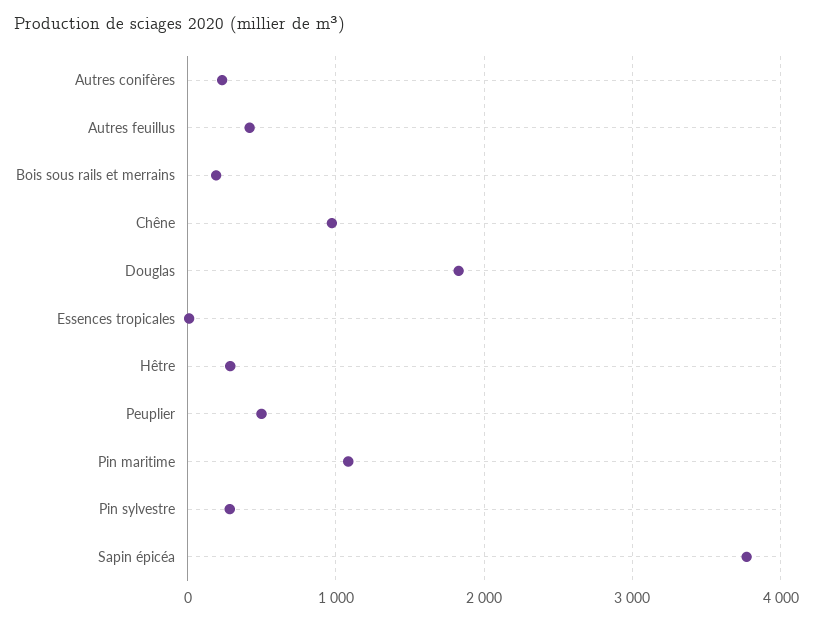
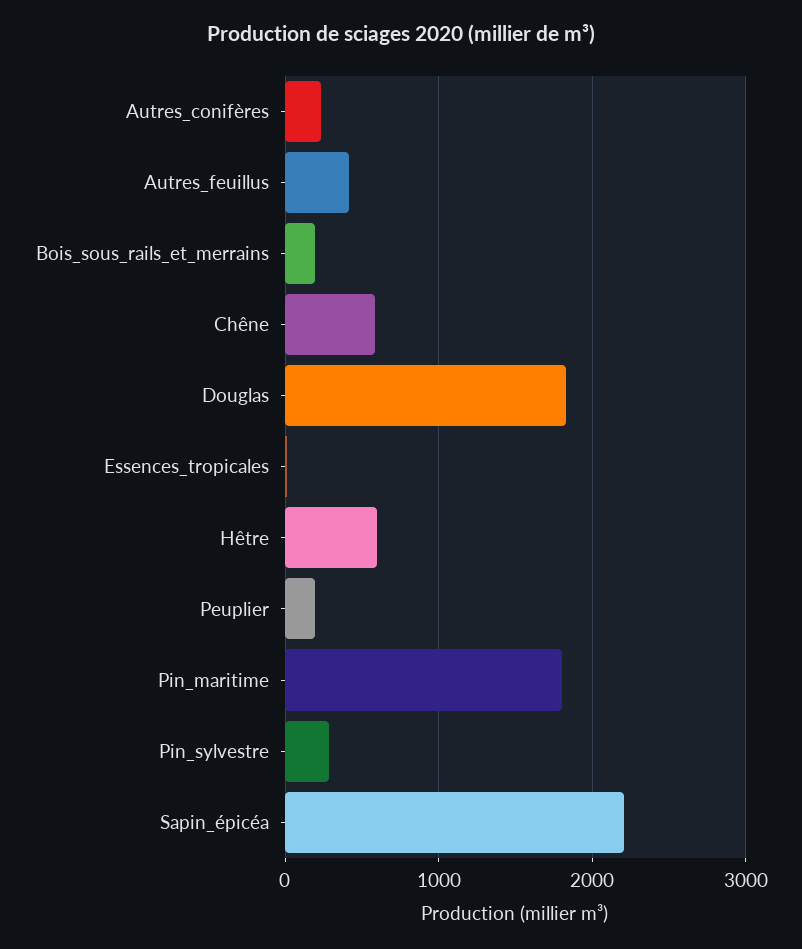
Chêne: 1000 -> 600
Hêtre: 300 -> 600
Peuplier: 500 -> 200
Pin maritime: 1100 -> 1800
Sapin épicéa: 3800 -> 2200

